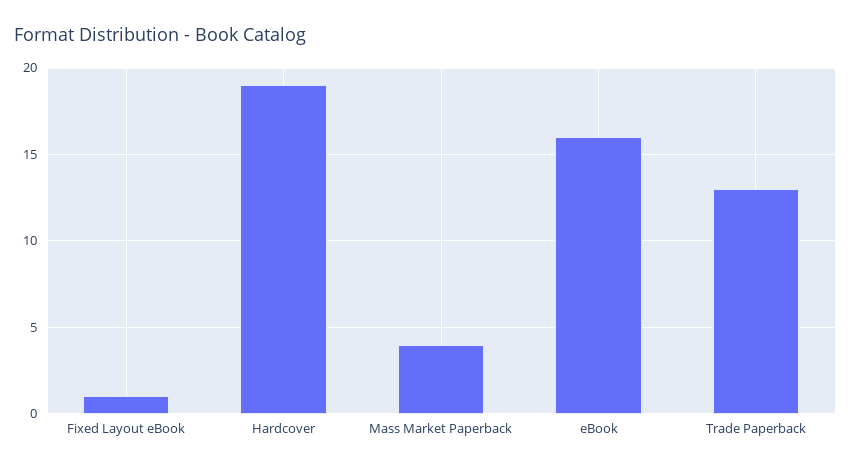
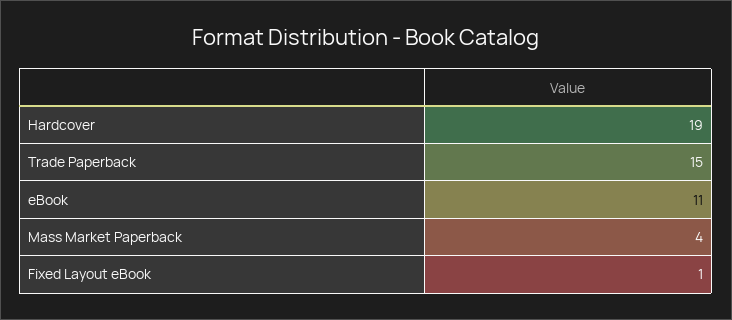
eBook: 16 -> 11
Trade Paperback: 13 -> 15

